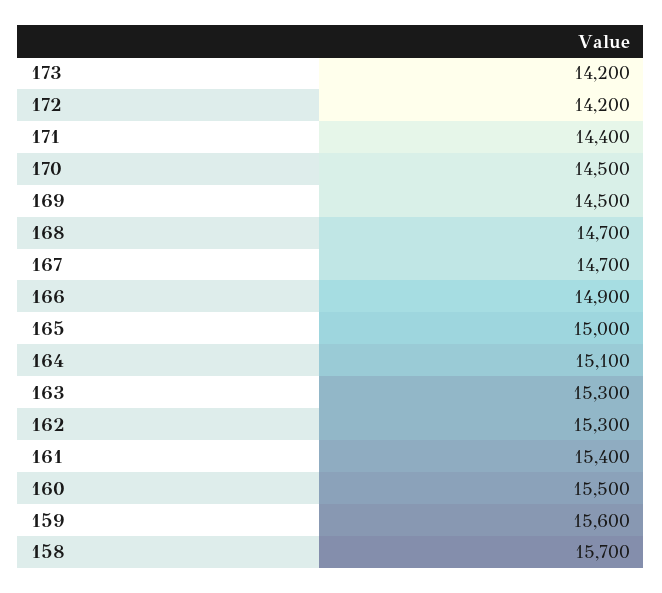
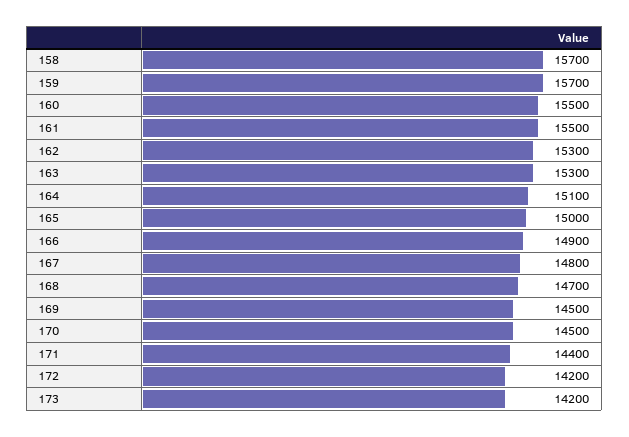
167: 14700 -> 14800
161: 15400 -> 15500
159: 15600 -> 15700

